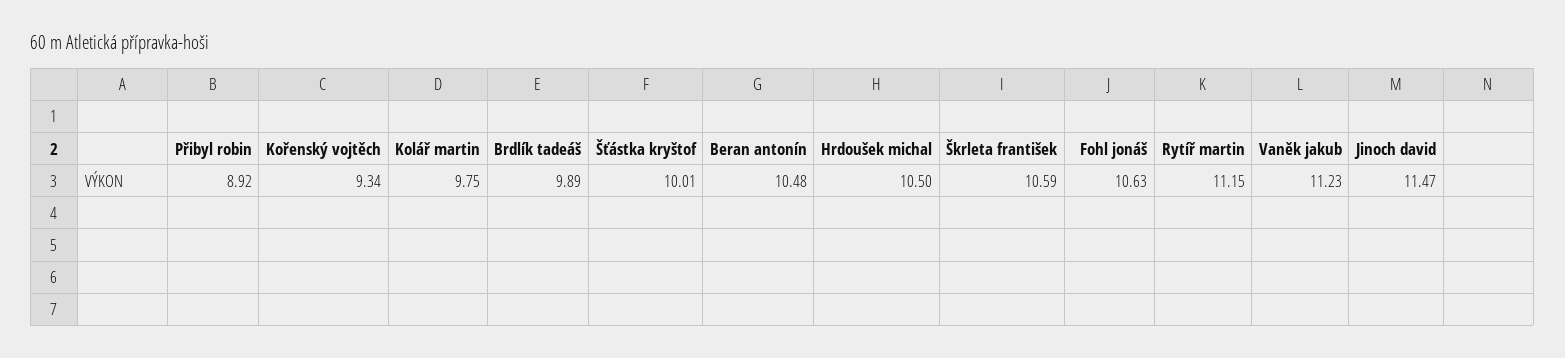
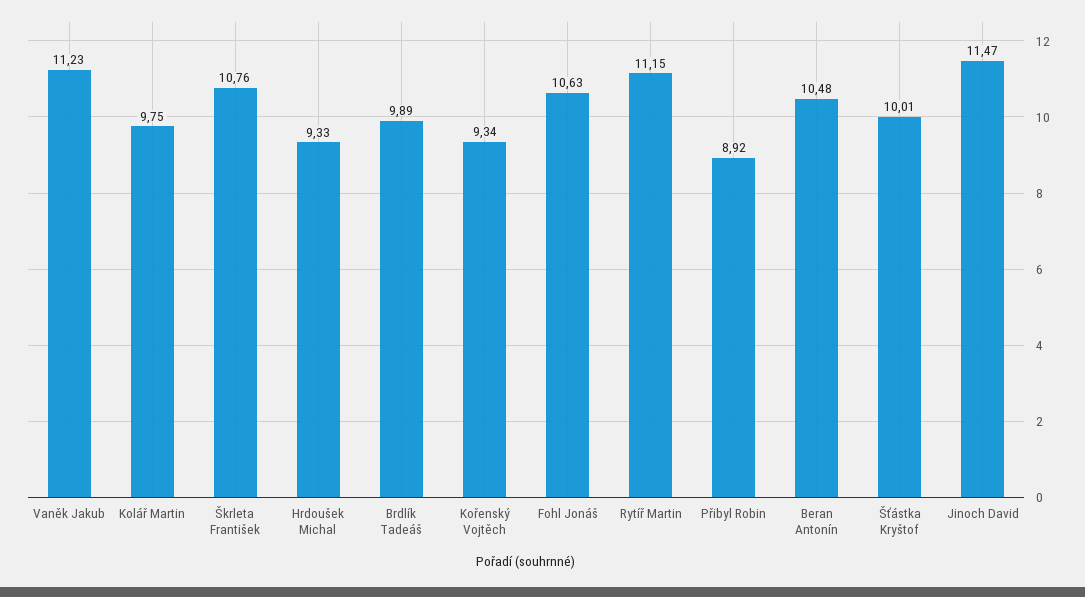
Hrdoušek michal: 10.5 -> 9.33
Škrleta františek: 10.59 -> 10.76

